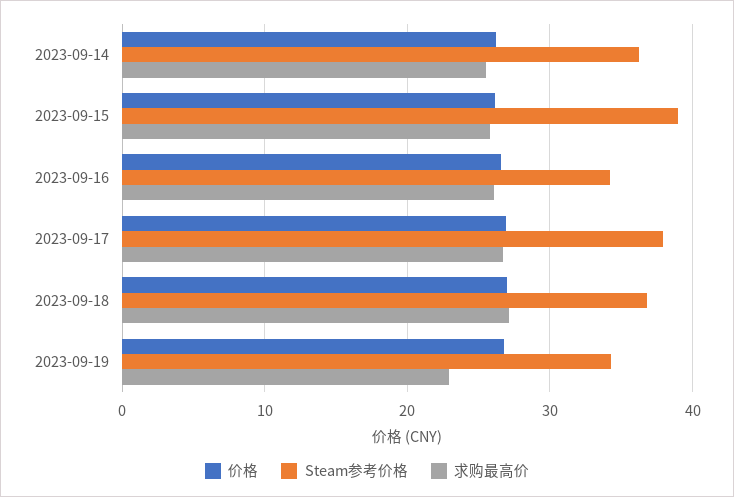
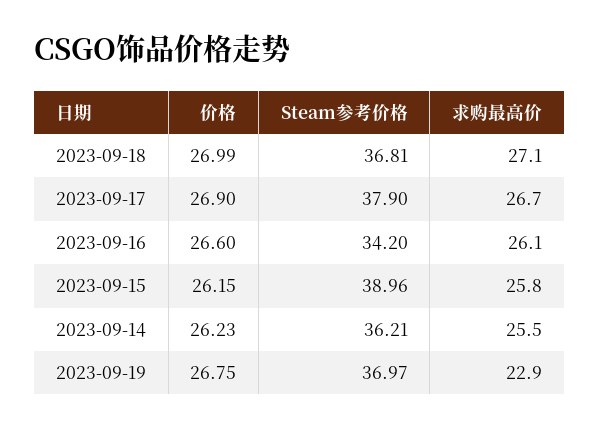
Steam参考价格, 2023-09-19: 34 -> 36.97

